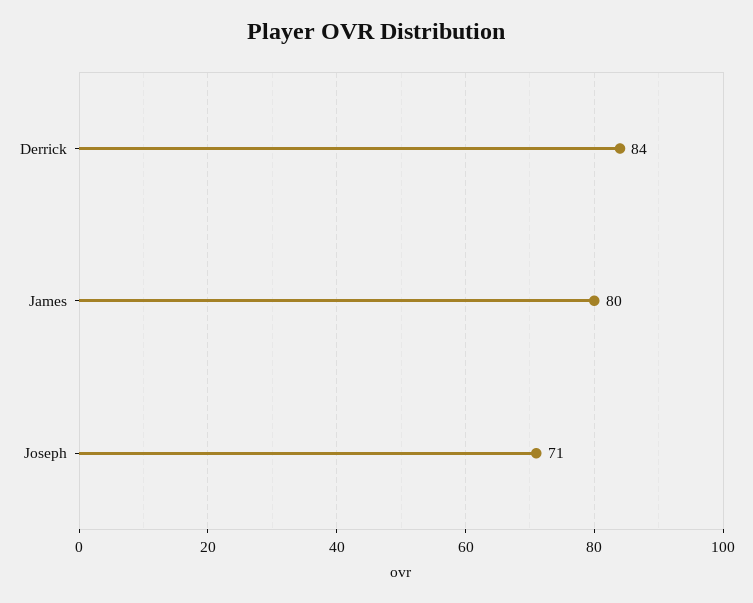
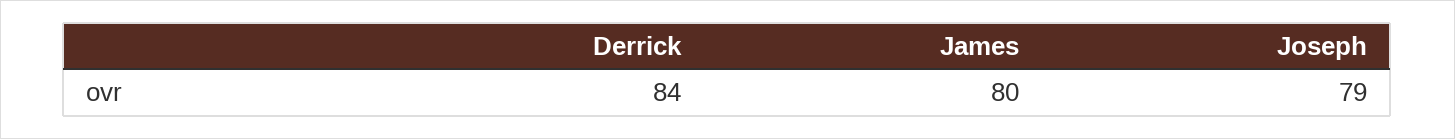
Joseph: 71 -> 79

